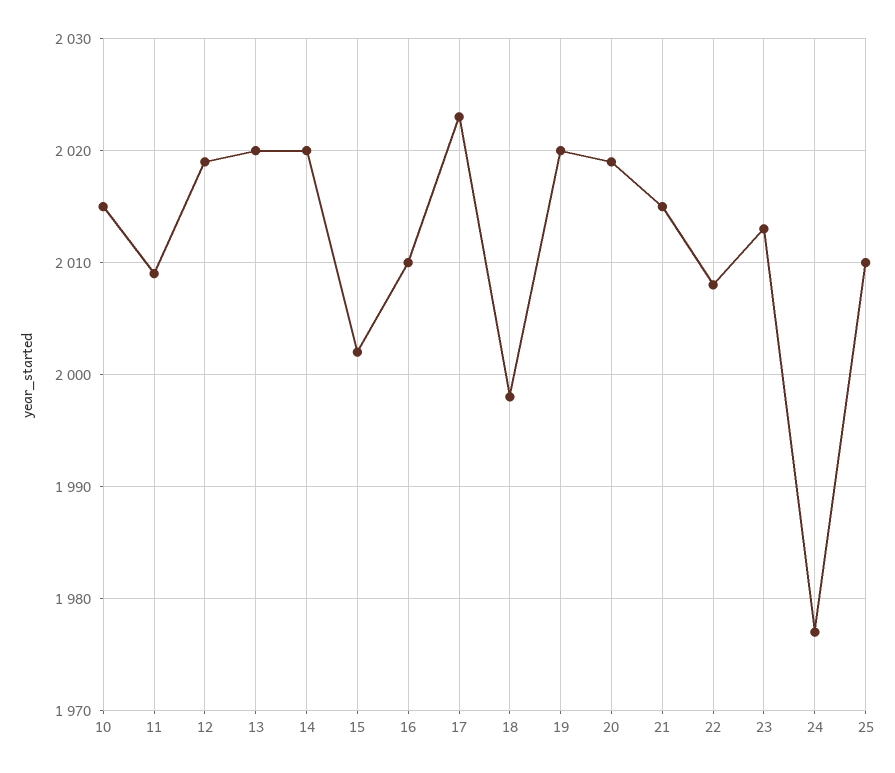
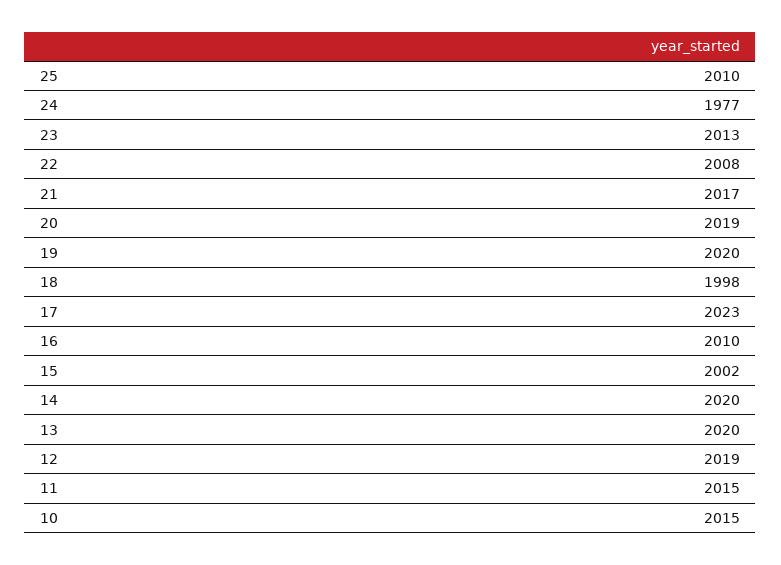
11: 2009 -> 2015
21: 2015 -> 2017

